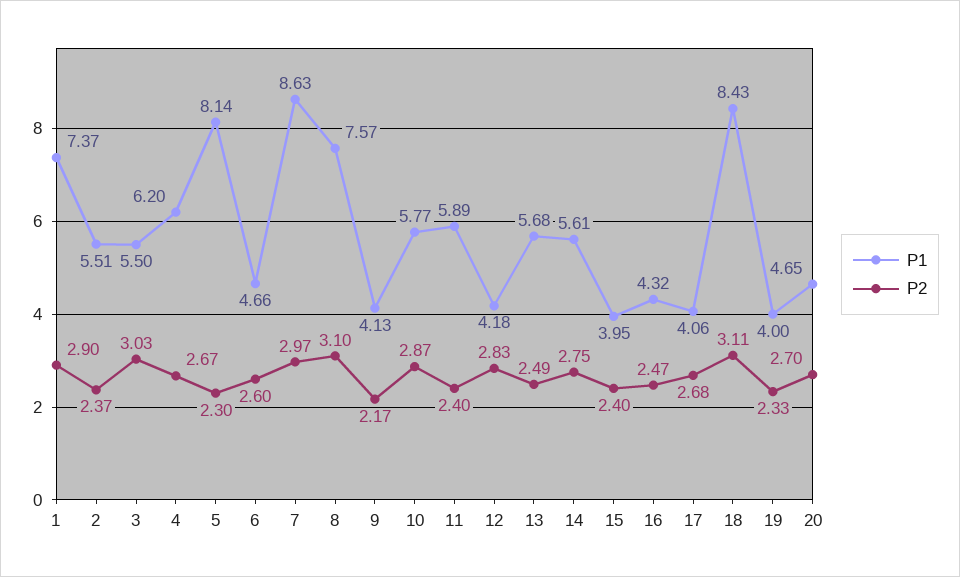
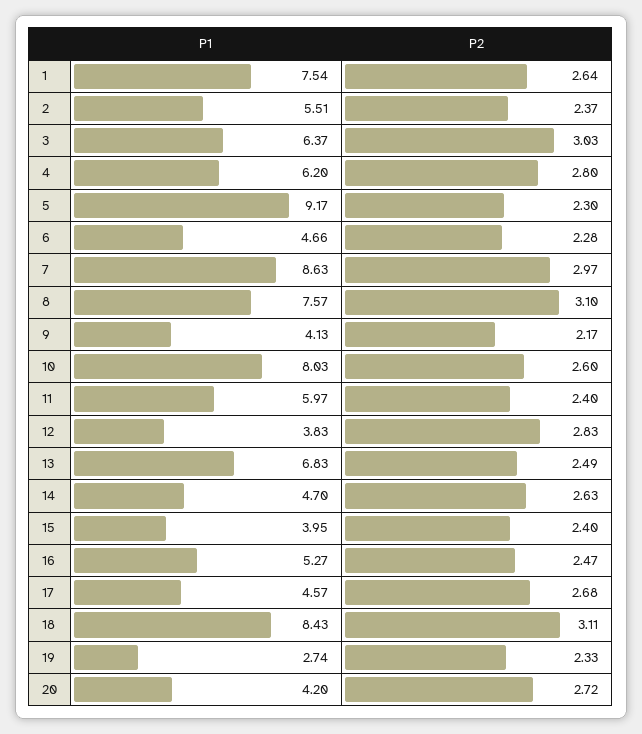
P1, 1: 7.37 -> 7.54
P2, 1: 2.9 -> 2.64
P1, 3: 5.5 -> 6.37
P2, 4: 2.67 -> 2.8
P1, 5: 8.14 -> 9.17
P2, 6: 2.6 -> 2.28
P1, 10: 5.77 -> 8.03
P2, 10: 2.87 -> 2.6
P1, 11: 5.89 -> 5.97
P1, 12: 4.18 -> 3.83
P1, 13: 5.68 -> 6.83
P1, 14: 5.61 -> 4.7
P2, 14: 2.75 -> 2.63
P1, 16: 4.32 -> 5.27
P1, 17: 4.06 -> 4.57
P1, 19: 4 -> 2.74
P1, 20: 4.65 -> 4.2
P2, 20: 2.7 -> 2.72

